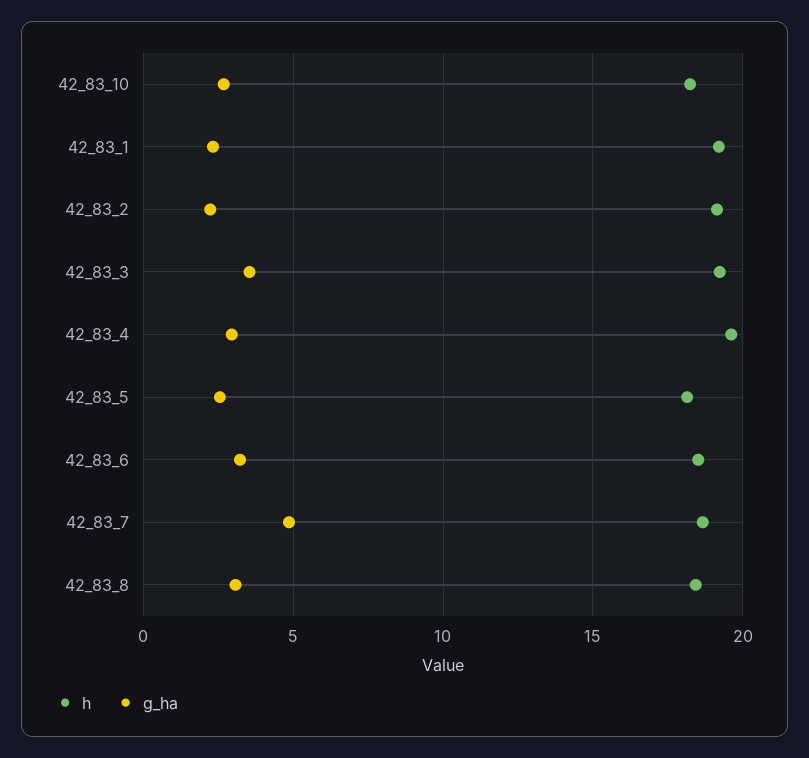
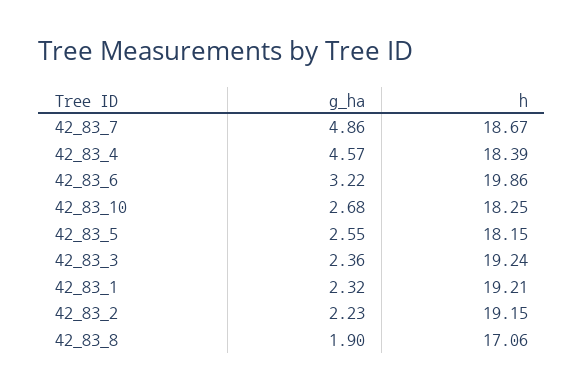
g_ha, 42_83_3: 3.5 -> 2.36
h, 42_83_4: 19.5 -> 18.39
g_ha, 42_83_4: 3 -> 4.57
h, 42_83_6: 18.5 -> 19.86
h, 42_83_8: 18.5 -> 17.06
g_ha, 42_83_8: 3 -> 1.9

